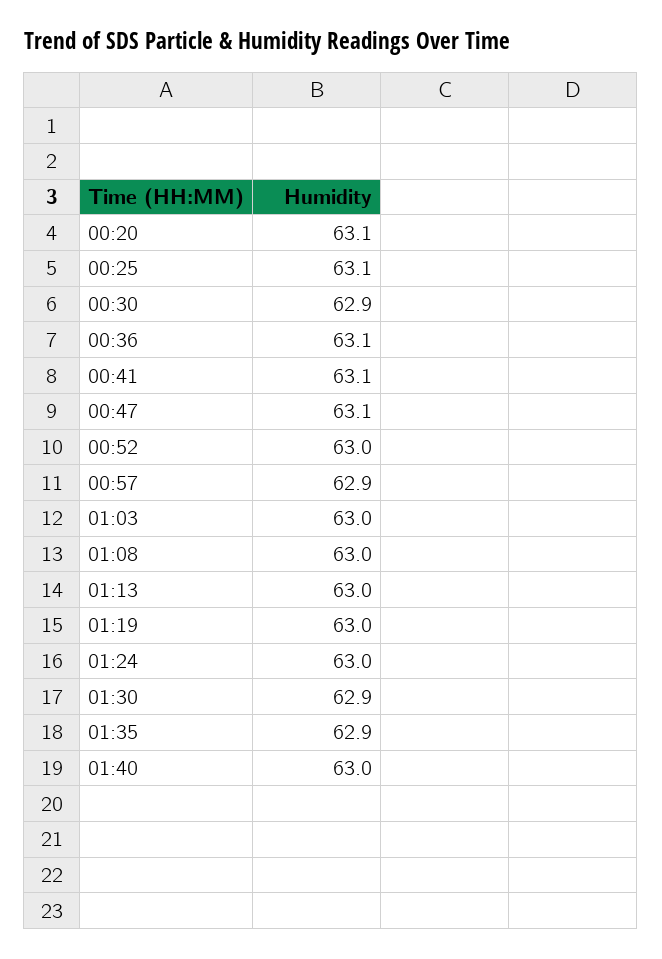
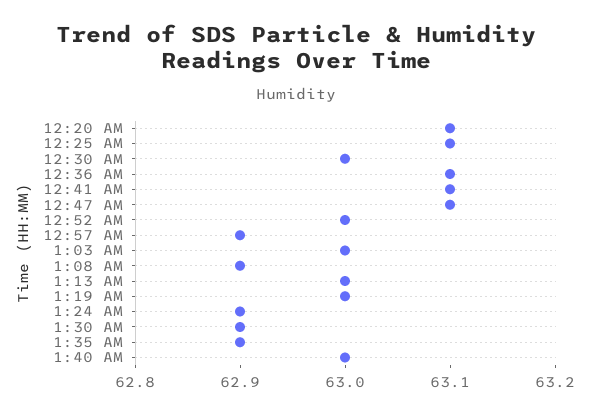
00:30: 62.9 -> 63
01:08: 63 -> 62.9
01:24: 63 -> 62.9

